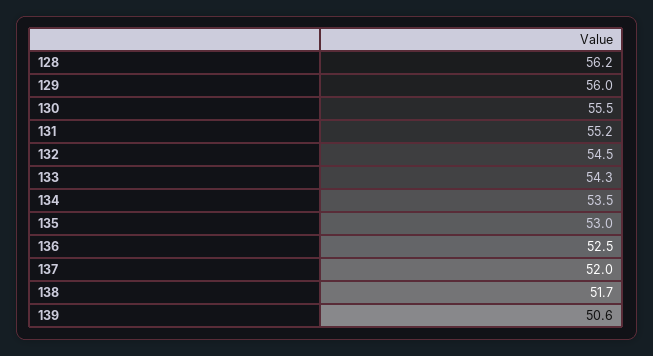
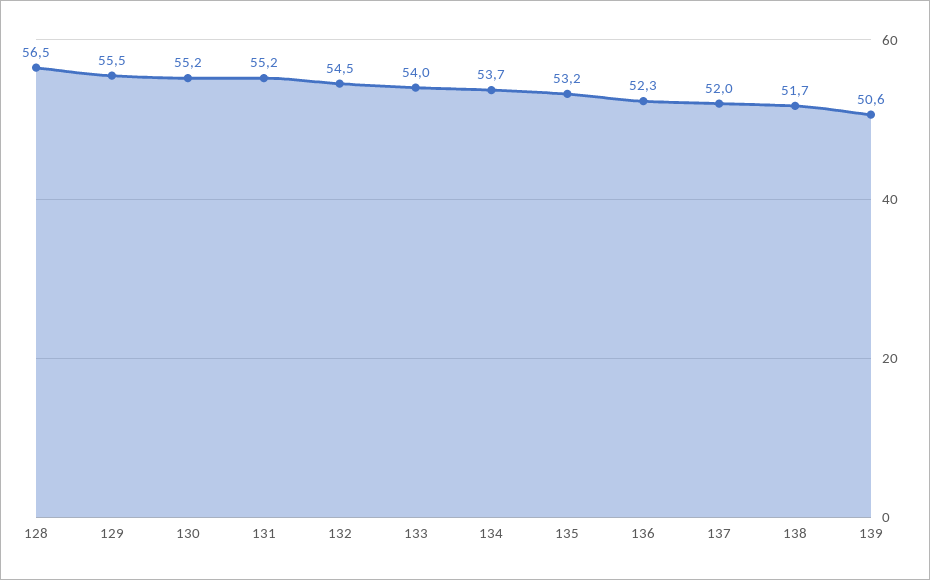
128: 56.2 -> 56.5
129: 56 -> 55.5
130: 55.5 -> 55.2
133: 54.3 -> 54
134: 53.5 -> 53.7
135: 53 -> 53.2
136: 52.5 -> 52.3

